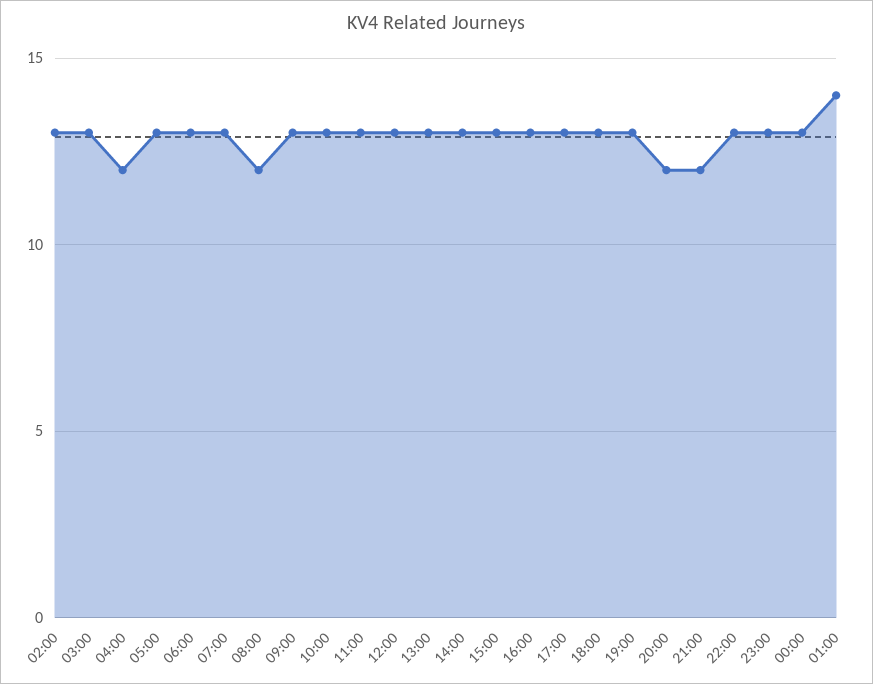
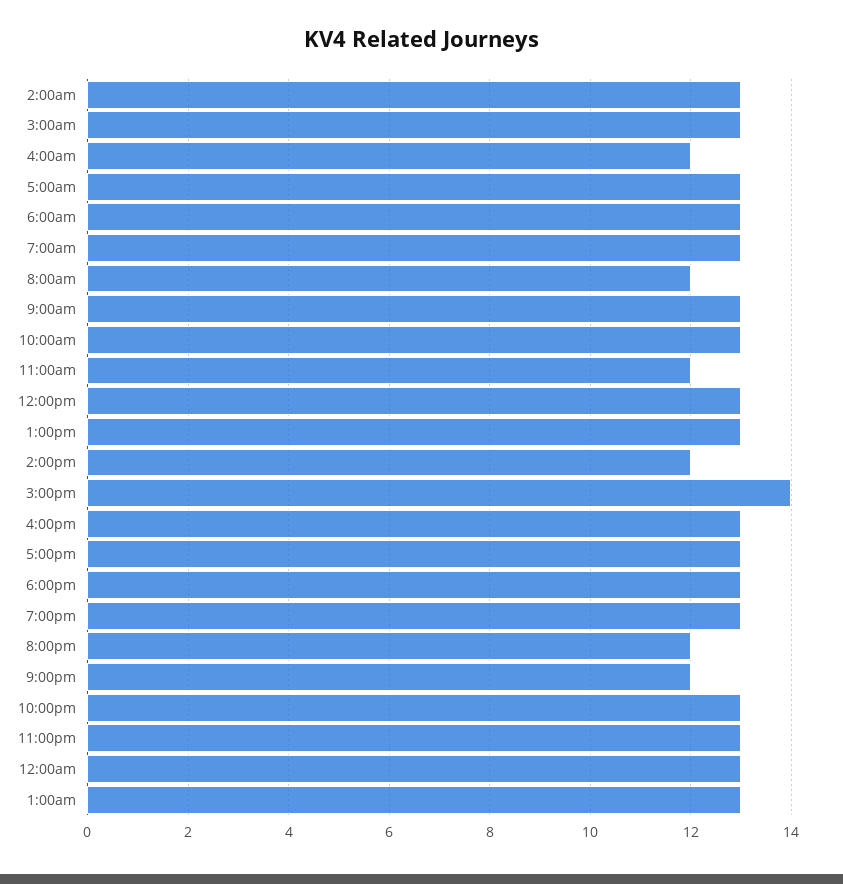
11:00: 13 -> 12
14:00: 13 -> 12
15:00: 13 -> 14
01:00: 14 -> 13

